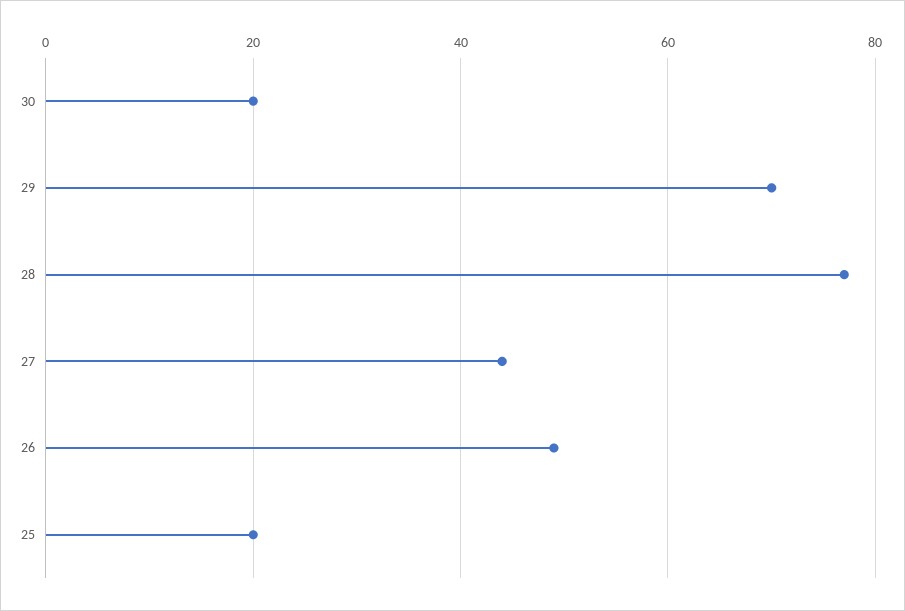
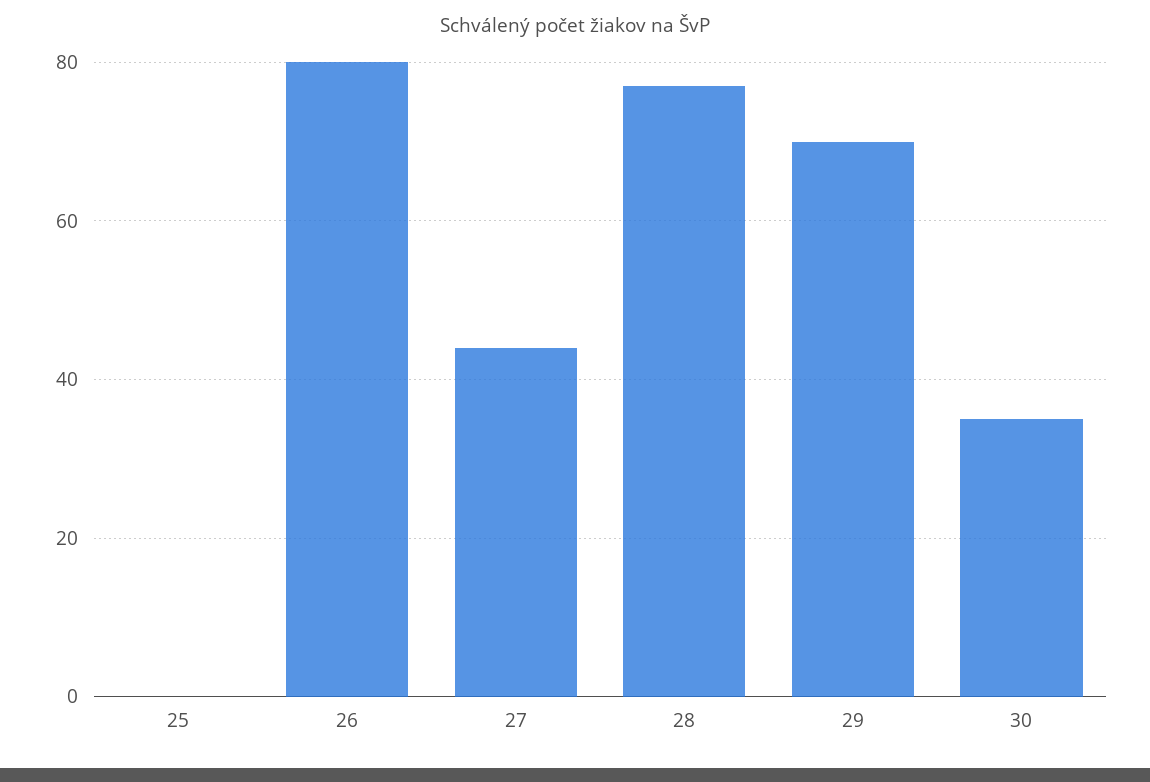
30: 20 -> 35
26: 50 -> 80
25: 20 -> 0

